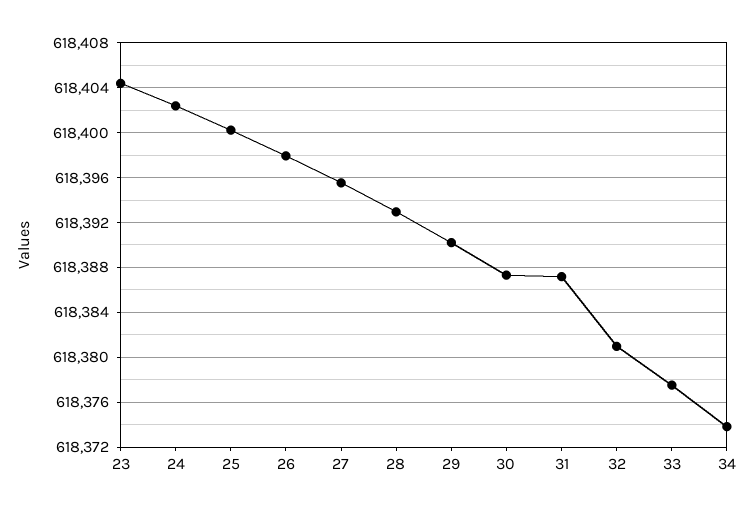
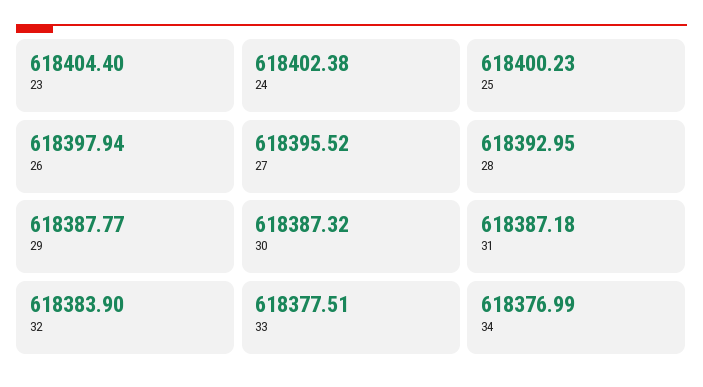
29: 618390 -> 618387.77
32: 618381 -> 618383.9
34: 618374 -> 618376.99

